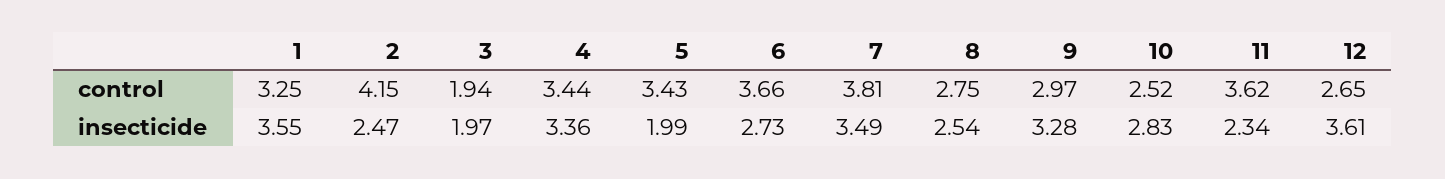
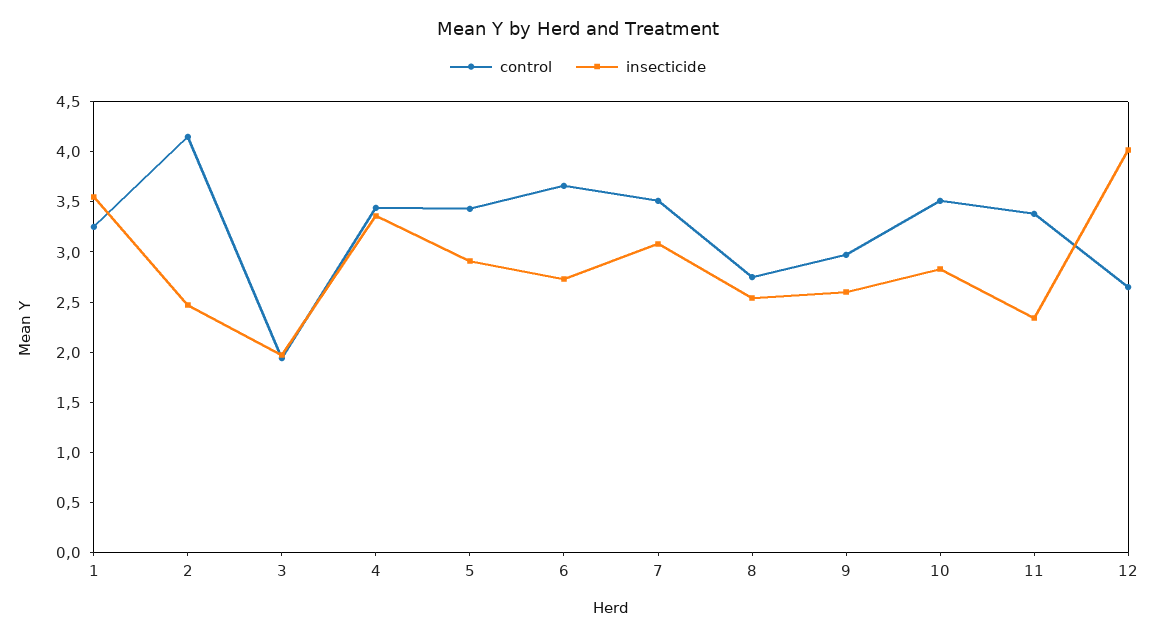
control, 7: 3.81 -> 3.5
control, 10: 2.52 -> 3.5
control, 11: 3.62 -> 3.4
insecticide, 5: 1.99 -> 2.9
insecticide, 7: 3.49 -> 3.1
insecticide, 9: 3.28 -> 2.6
insecticide, 12: 3.61 -> 4

